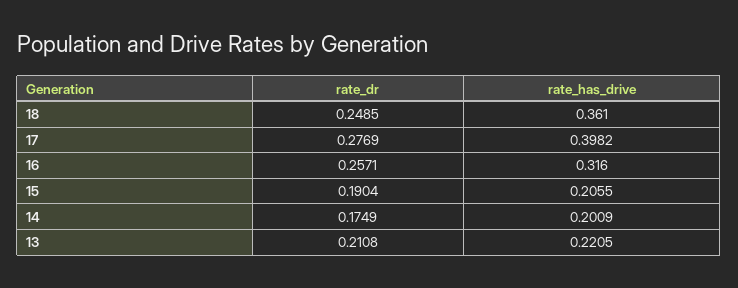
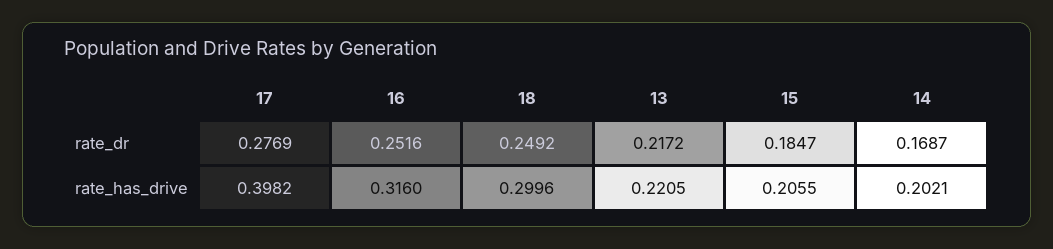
rate_dr, 18: 0.2485 -> 0.2492
rate_has_drive, 18: 0.361 -> 0.2996
rate_dr, 16: 0.2571 -> 0.2516
rate_dr, 15: 0.1904 -> 0.1847
rate_dr, 14: 0.1749 -> 0.1687
rate_has_drive, 14: 0.2009 -> 0.2021
rate_dr, 13: 0.2108 -> 0.2172

